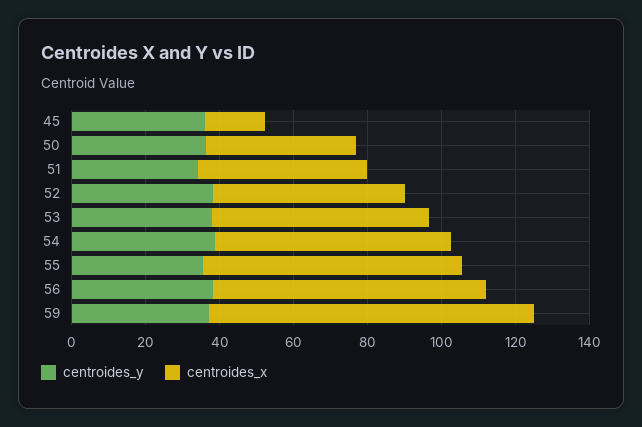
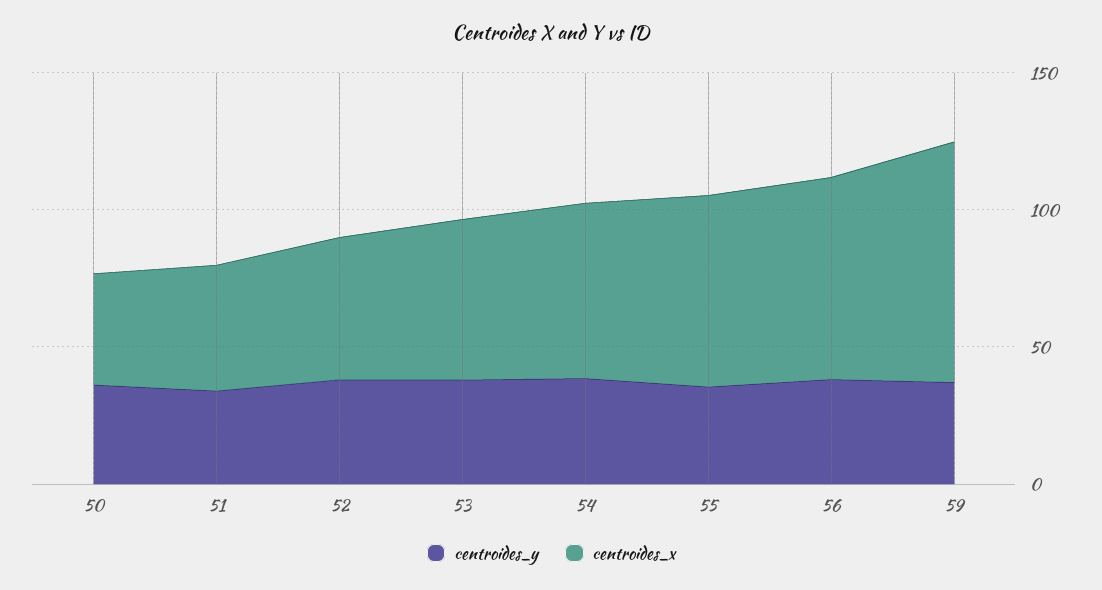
centroides_y, 45: 35 -> none
centroides_x, 45: 15 -> none

